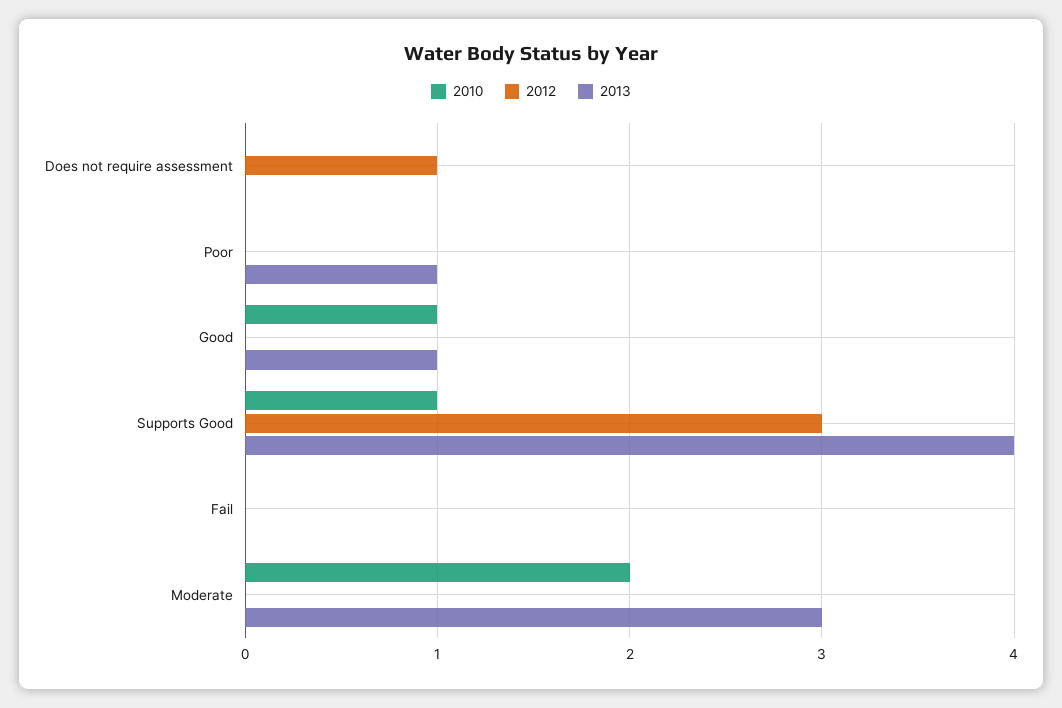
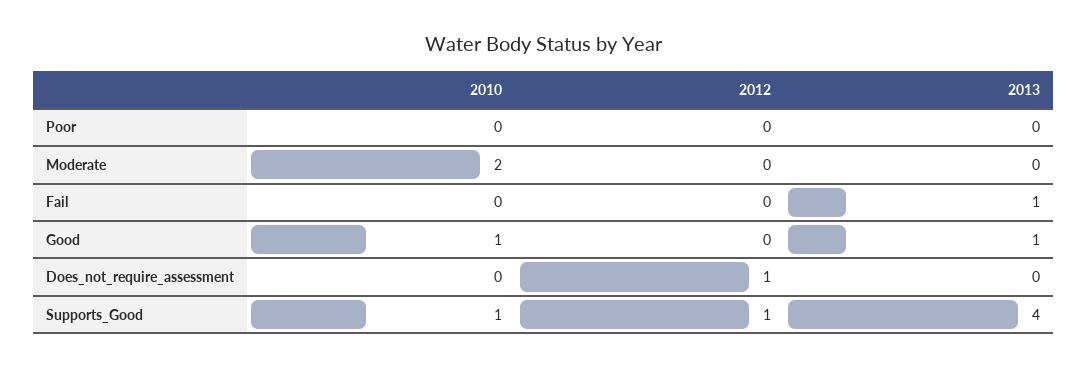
2013, Poor: 1 -> 0
2012, Supports Good: 3 -> 1
2013, Fail: 0 -> 1
2013, Moderate: 3 -> 0

